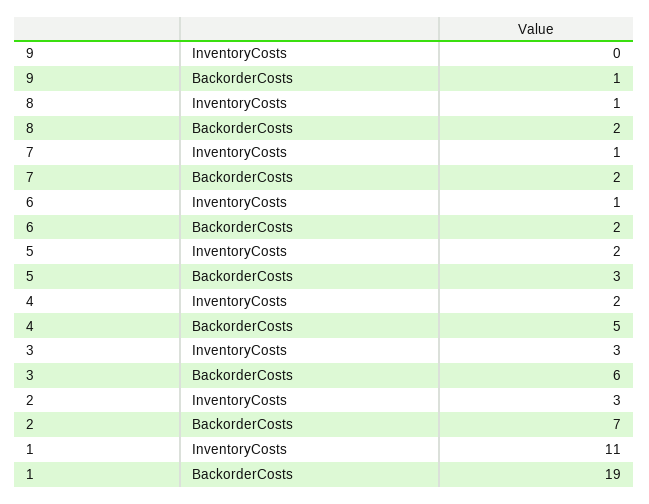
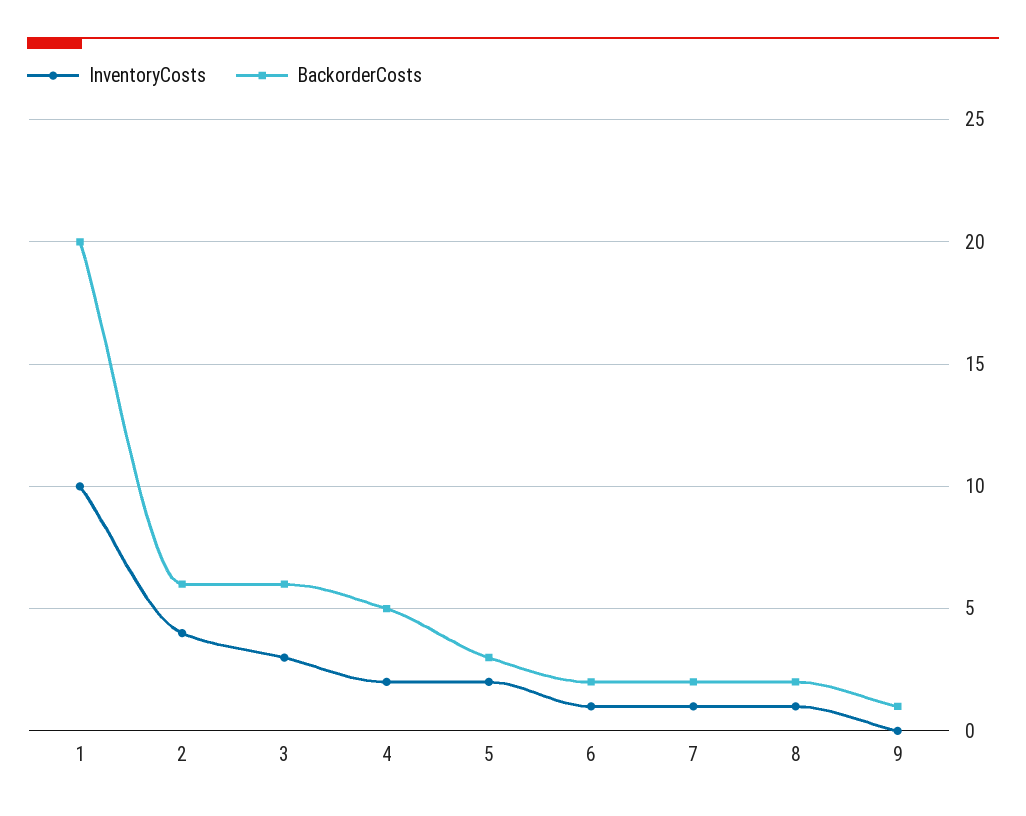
InventoryCosts, 2: 3 -> 4
BackorderCosts, 2: 7 -> 6
InventoryCosts, 1: 11 -> 10
BackorderCosts, 1: 19 -> 20

